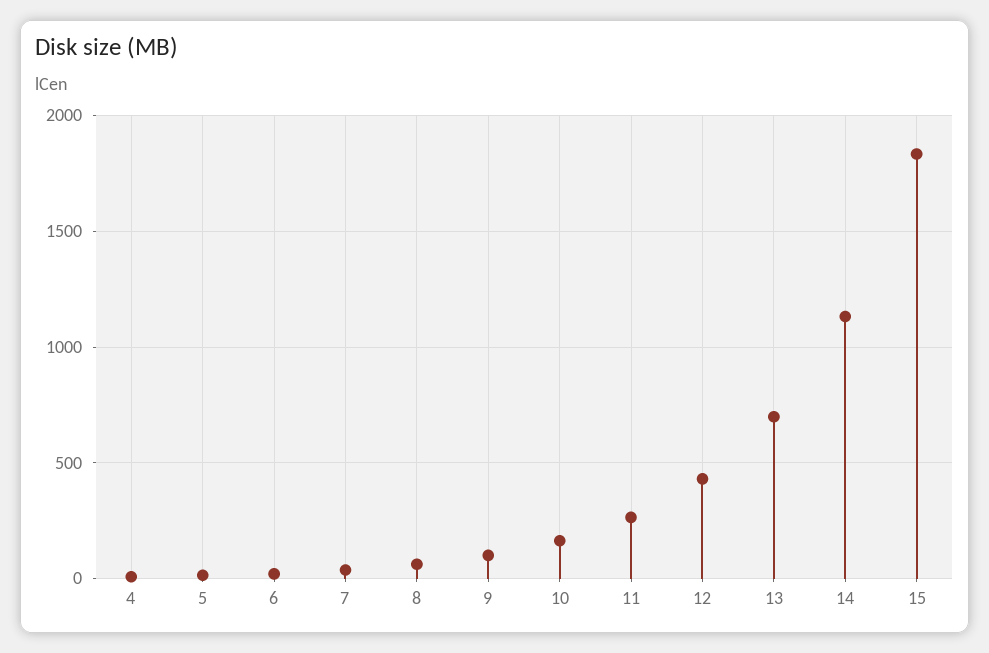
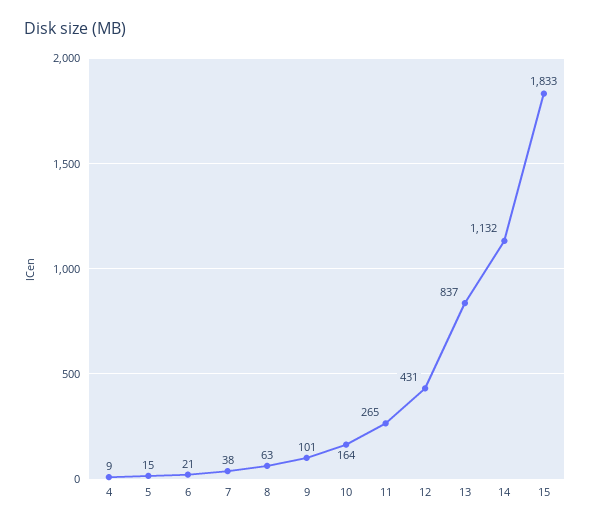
13: 700 -> 837

